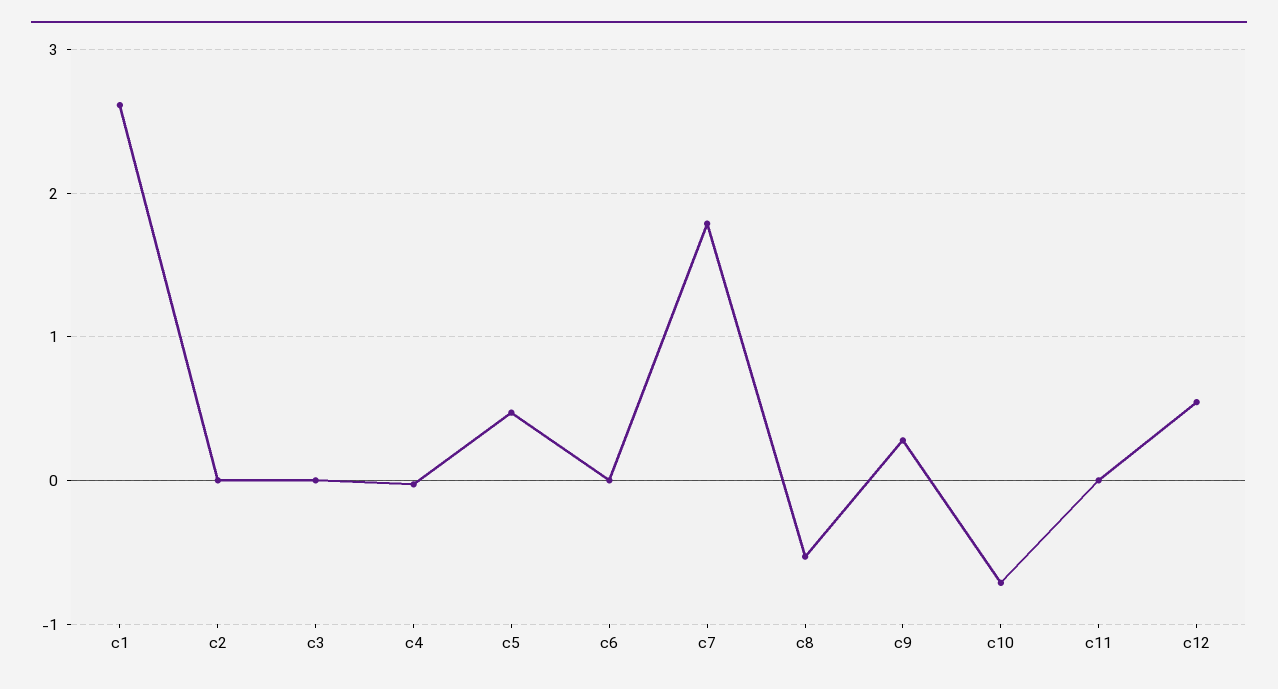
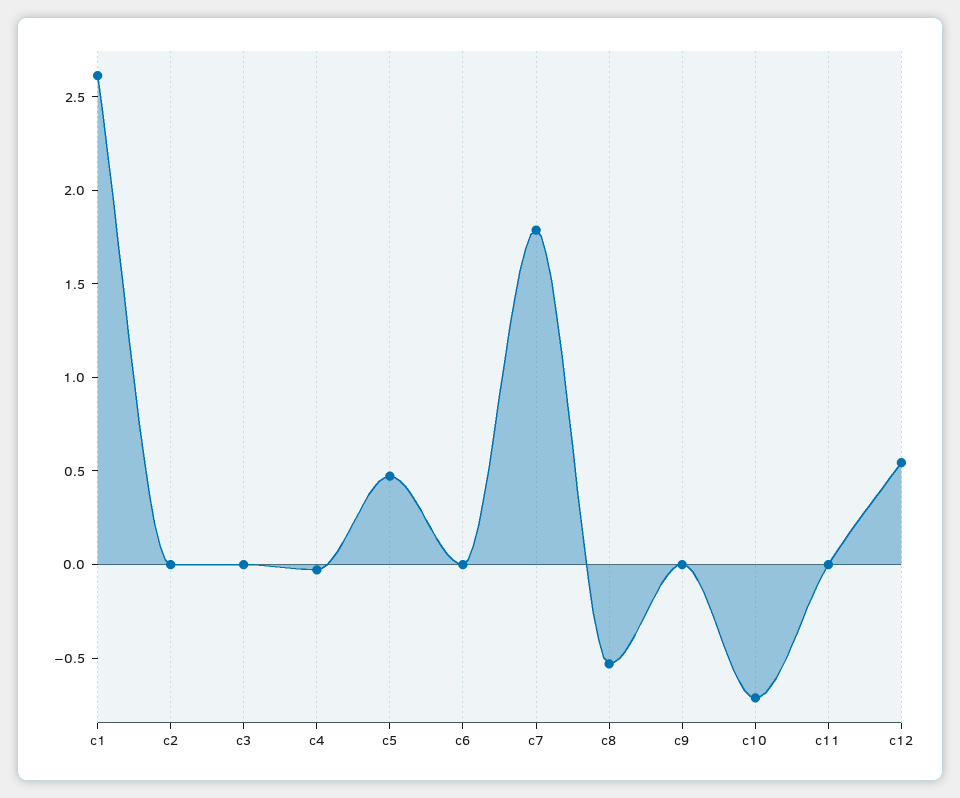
c9: 0.3 -> 0

